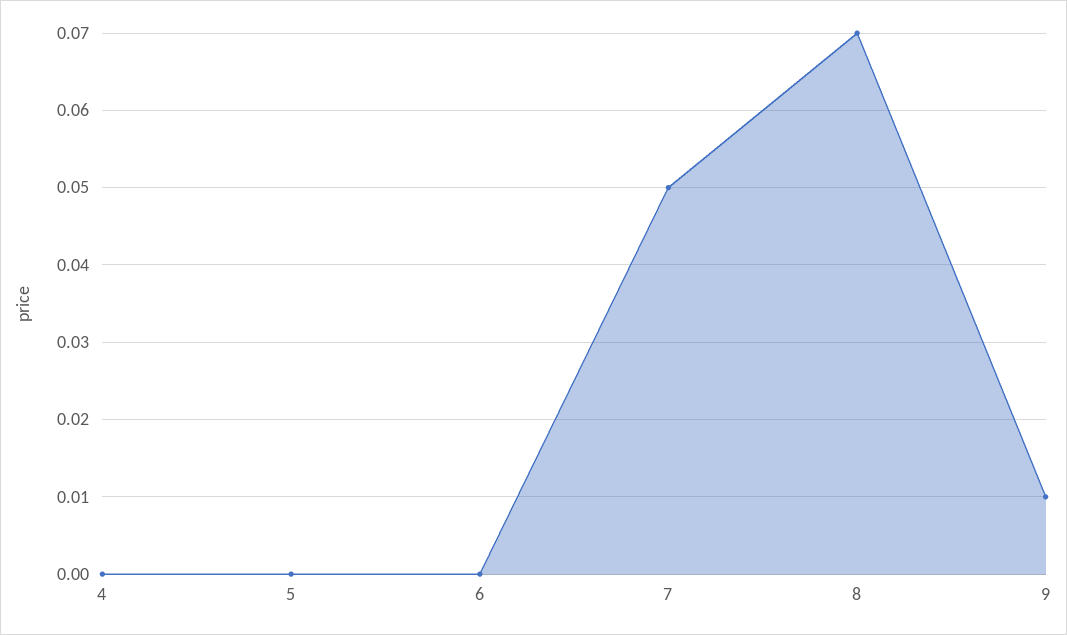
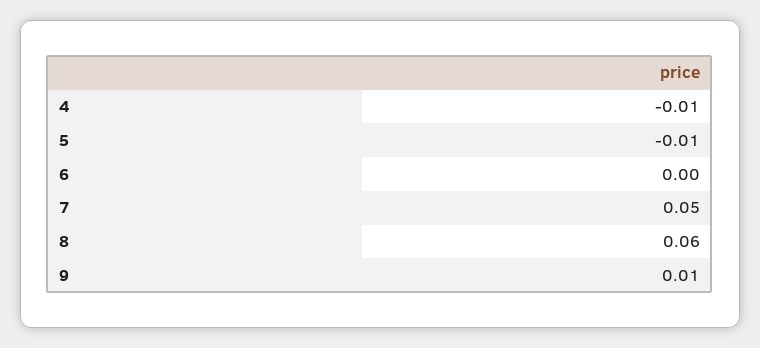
4: 0 -> -0.01
5: 0 -> -0.01
8: 0.07 -> 0.06

